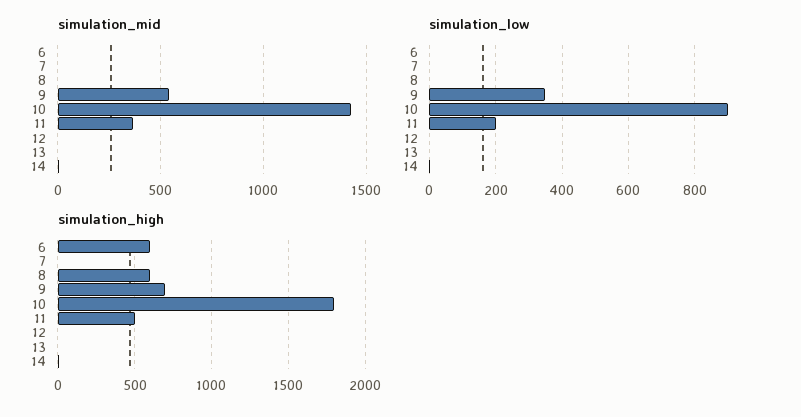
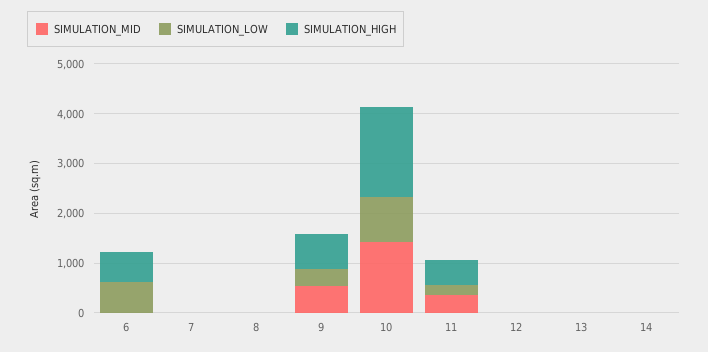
simulation_low, 6: 0 -> 600
simulation_high, 8: 600 -> 0

